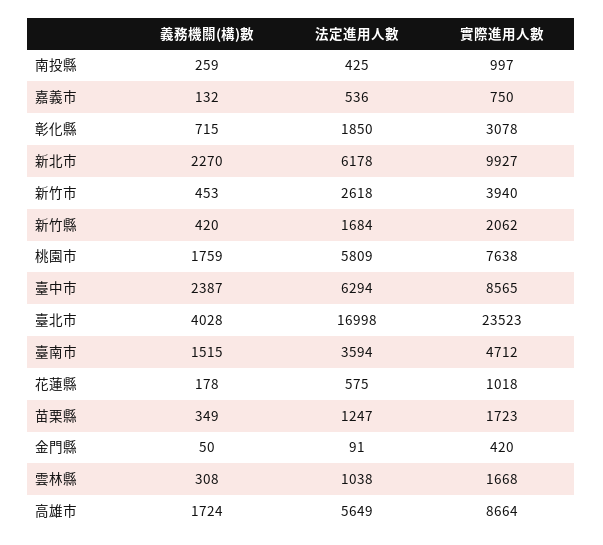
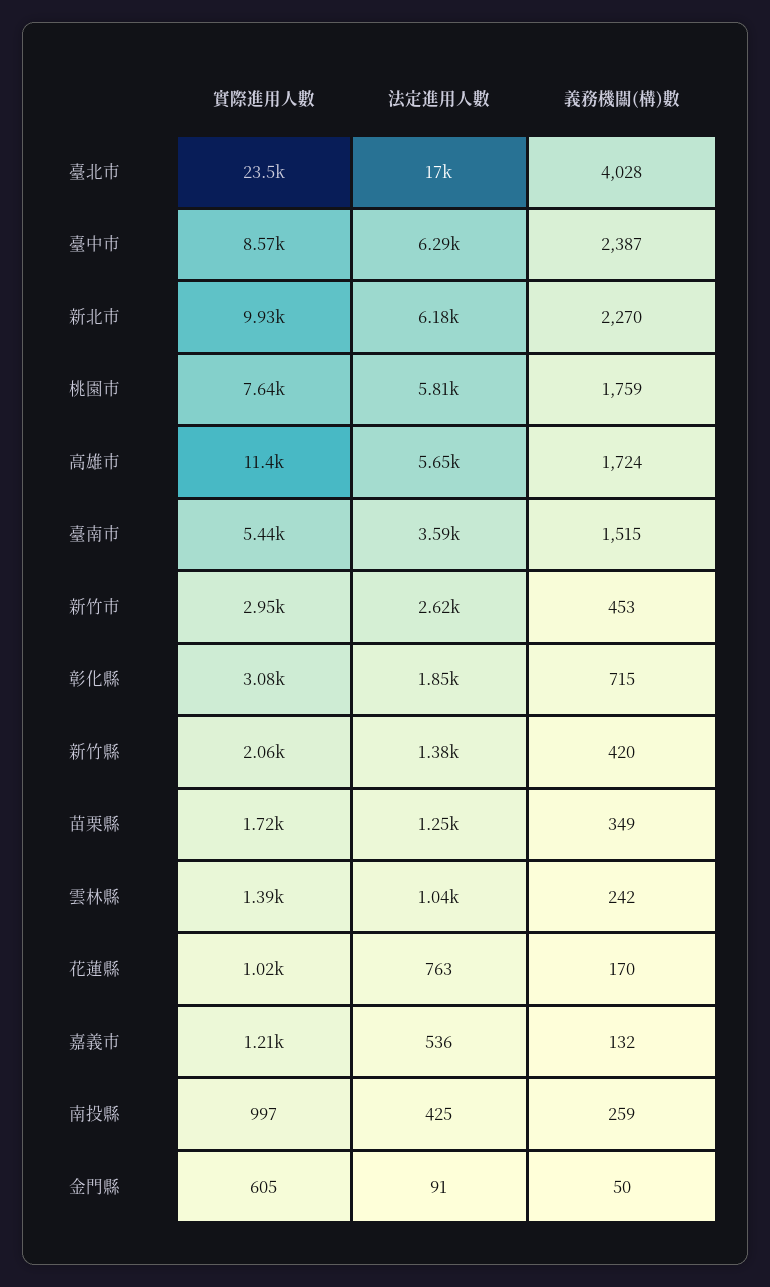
實際進用人數, 嘉義市: 750 -> 1210
實際進用人數, 新竹市: 3940 -> 2950
法定進用人數, 新竹縣: 1684 -> 1380
實際進用人數, 臺南市: 4712 -> 5440
義務機關(構)數, 花蓮縣: 178 -> 170
法定進用人數, 花蓮縣: 575 -> 763
實際進用人數, 金門縣: 420 -> 605
義務機關(構)數, 雲林縣: 308 -> 242
實際進用人數, 雲林縣: 1668 -> 1390
實際進用人數, 高雄市: 8664 -> 11400

